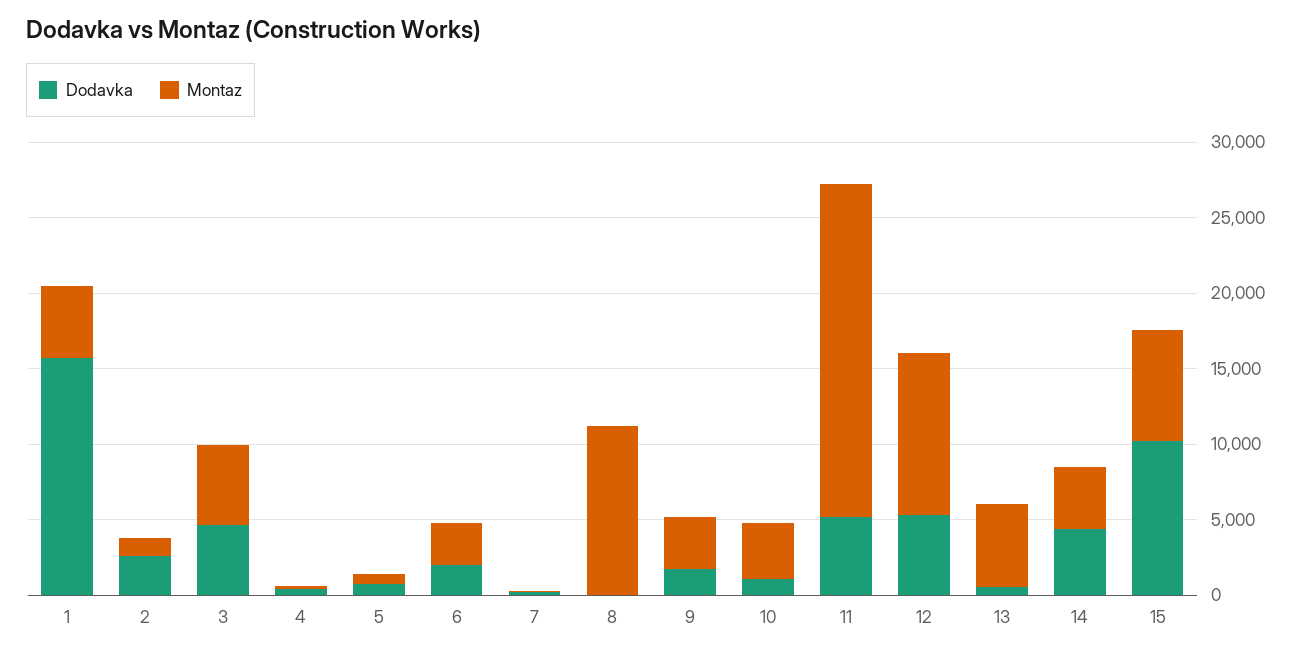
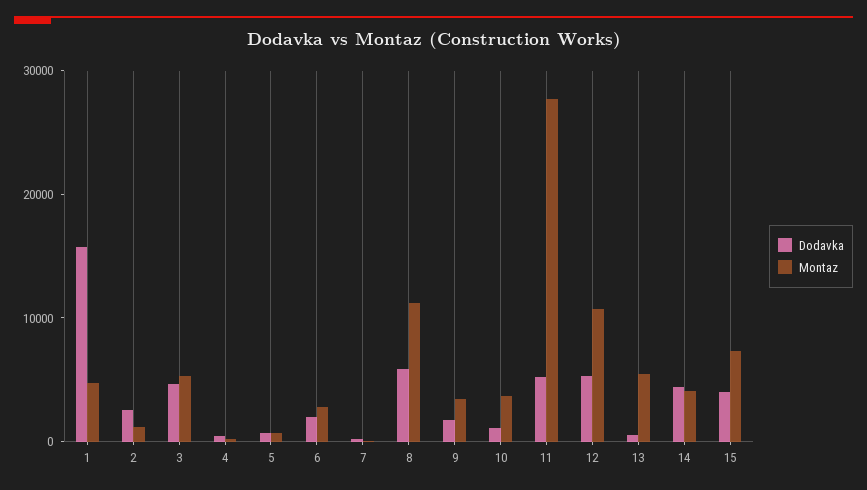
Dodavka, 8: 0 -> 6000
Montaz, 11: 22000 -> 28000
Dodavka, 15: 10000 -> 4000

